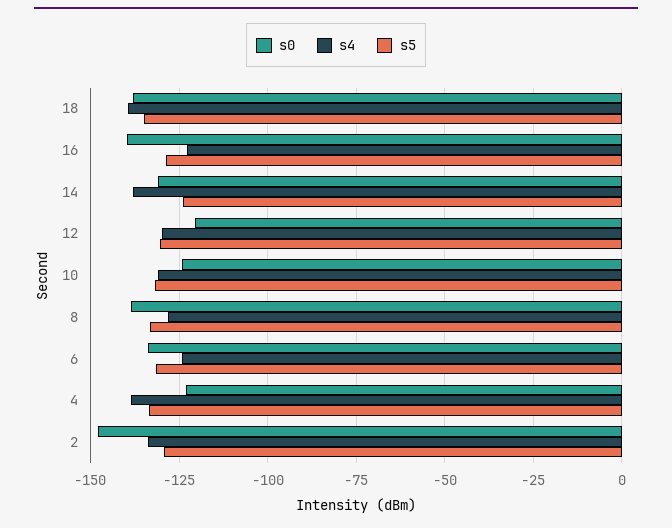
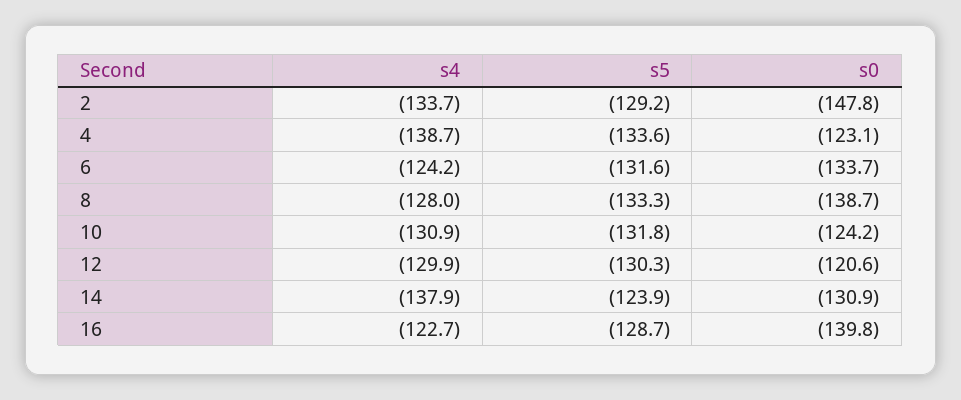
s0, 18: -137.5 -> none
s4, 18: -140 -> none
s5, 18: -135 -> none

